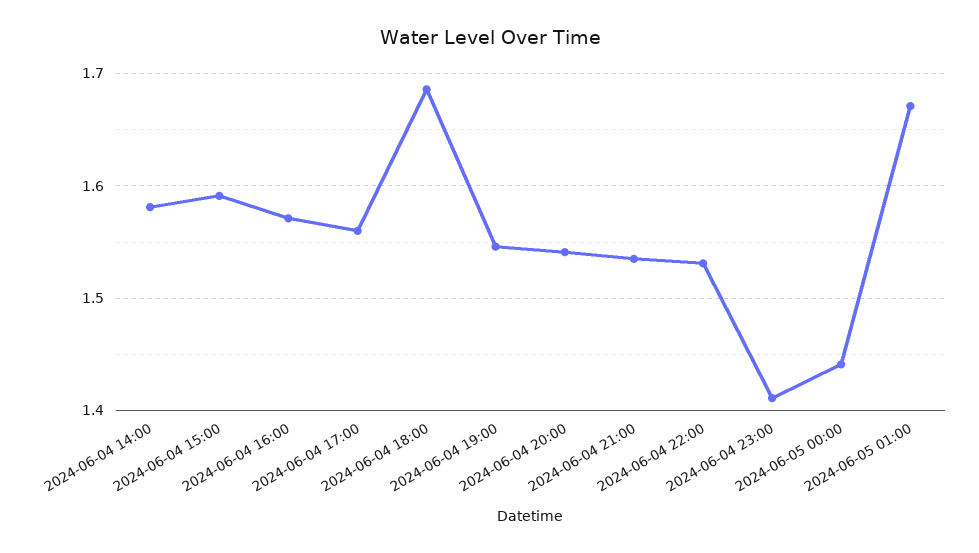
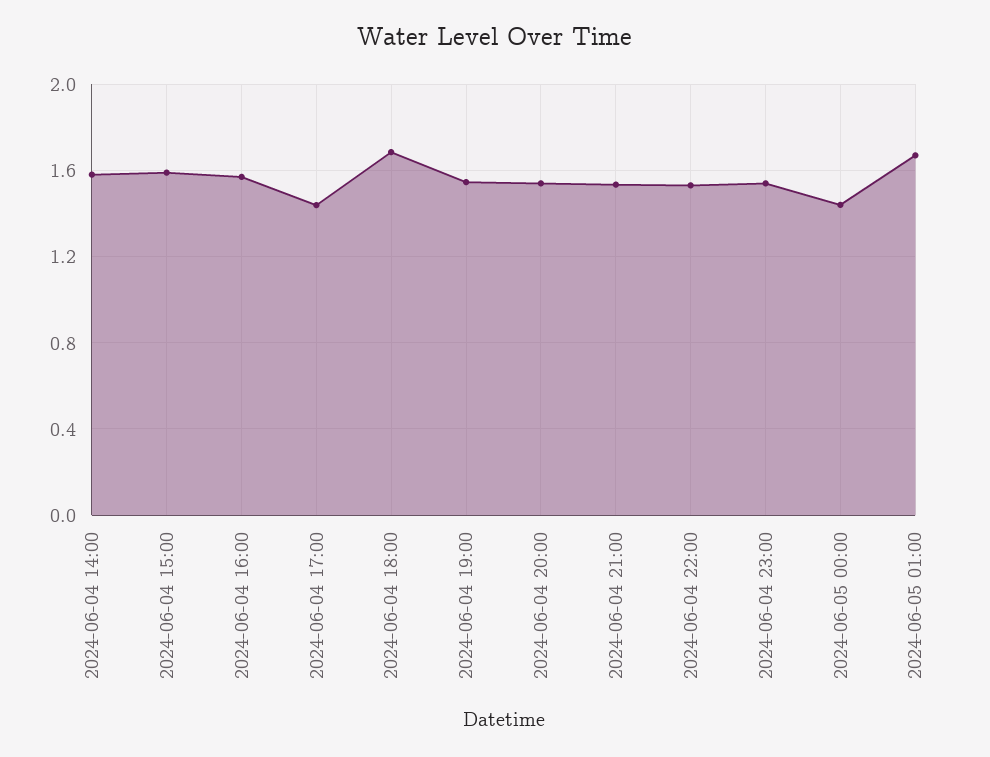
2024-06-04 17:00: 1.56 -> 1.45
2024-06-04 23:00: 1.41 -> 1.55

